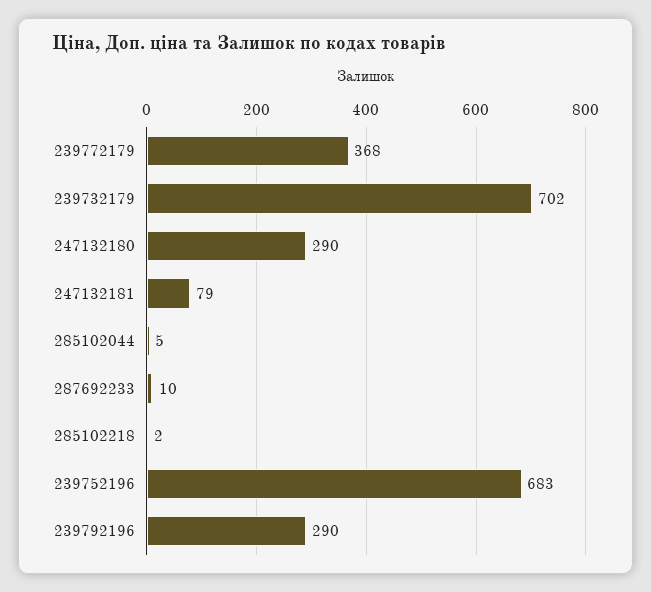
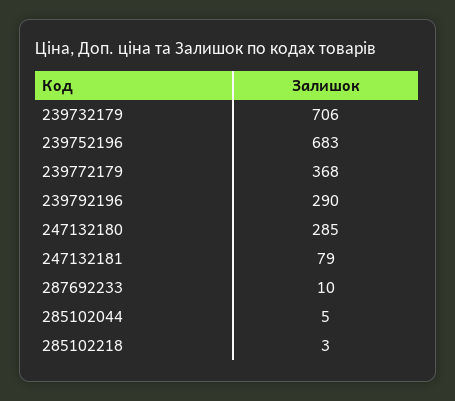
239732179: 702 -> 706
247132180: 290 -> 285
285102218: 2 -> 3

